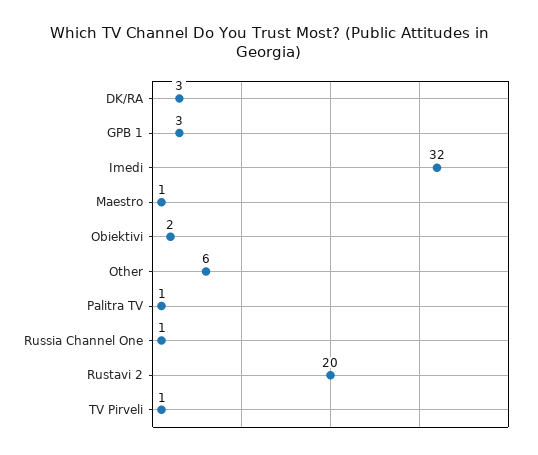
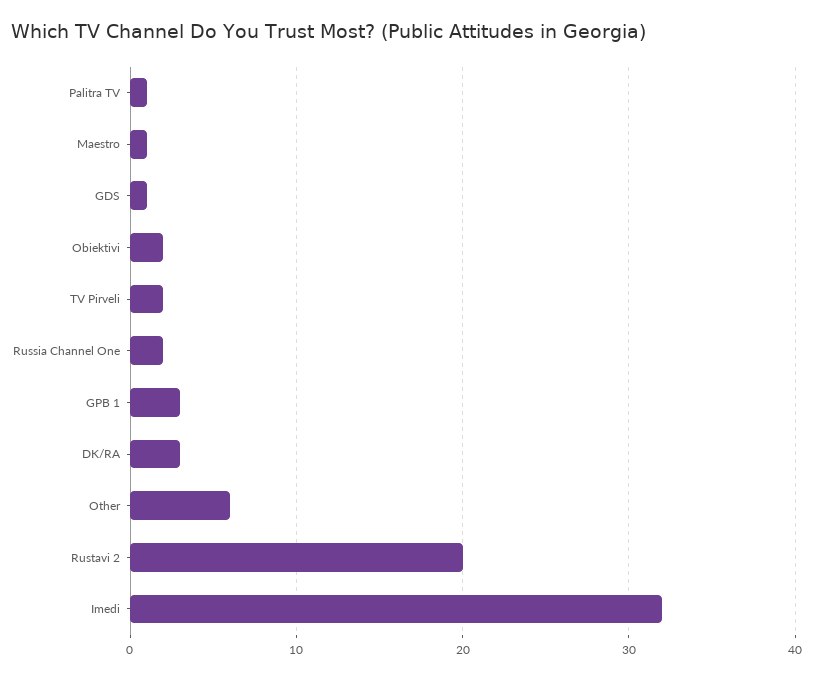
Russia Channel One: 1 -> 2
TV Pirveli: 1 -> 2
GDS: none -> 1

